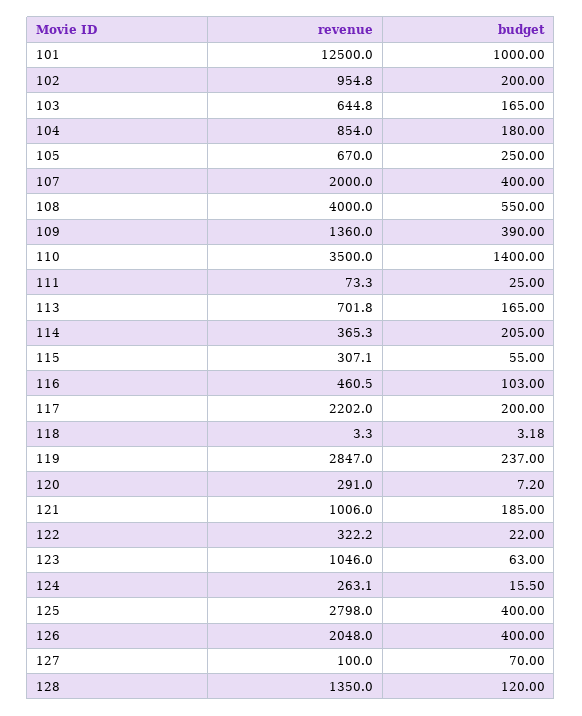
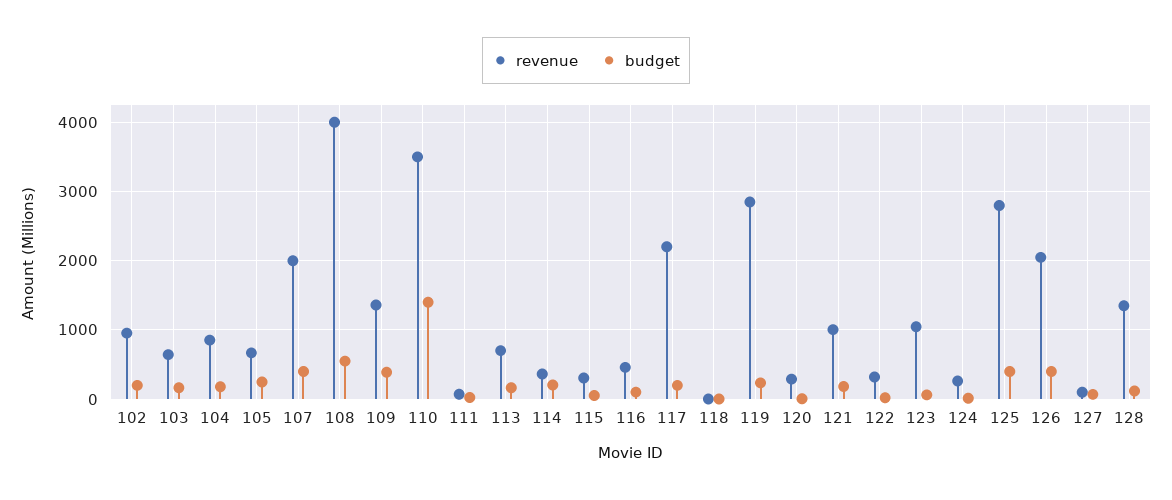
revenue, 101: 12500 -> none
budget, 101: 1000 -> none

